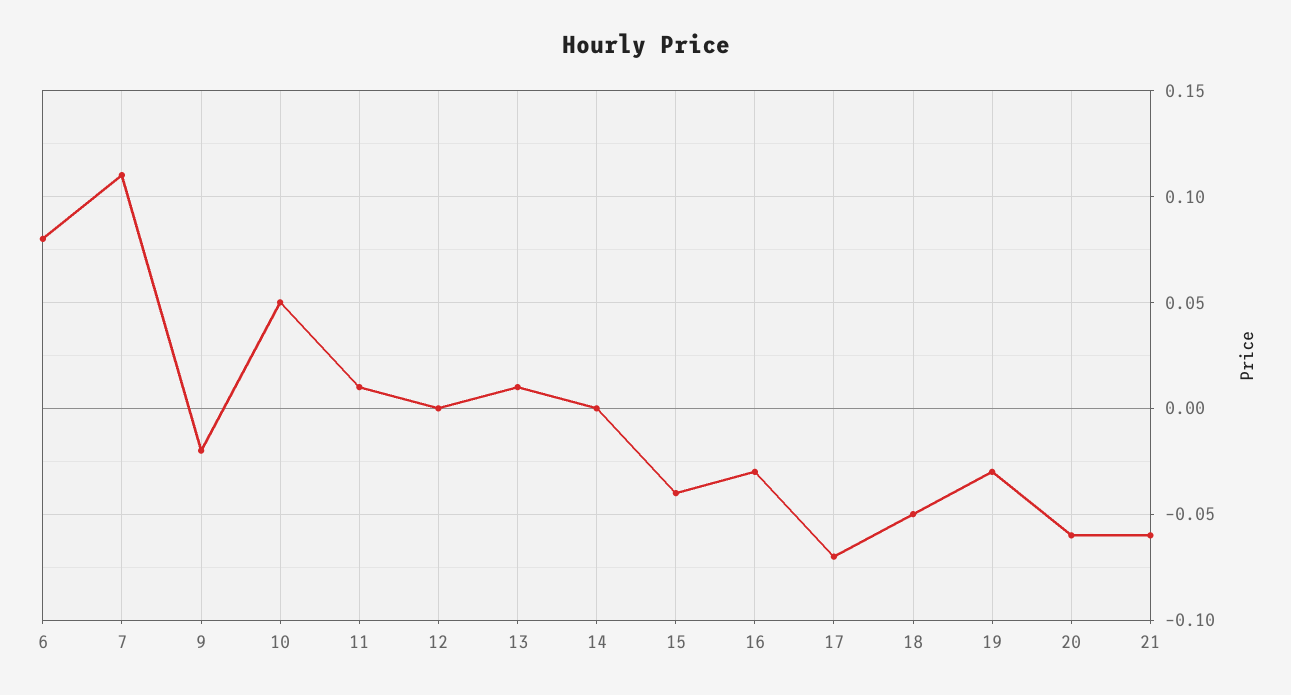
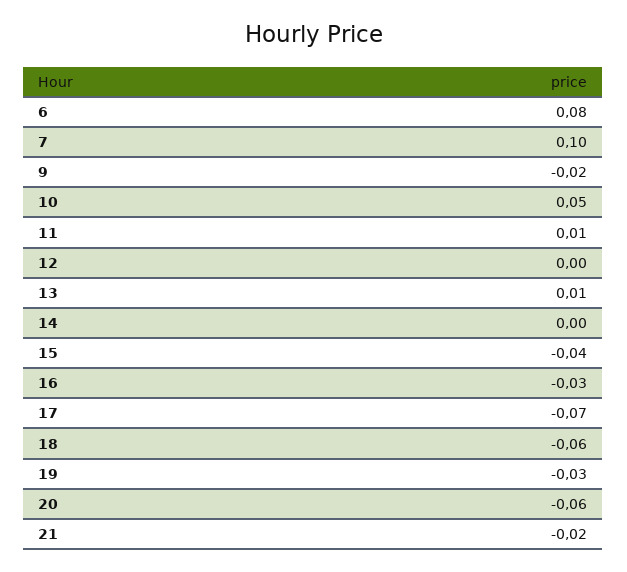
7: 0.11 -> 0.1
18: -0.05 -> -0.06
21: -0.06 -> -0.02

